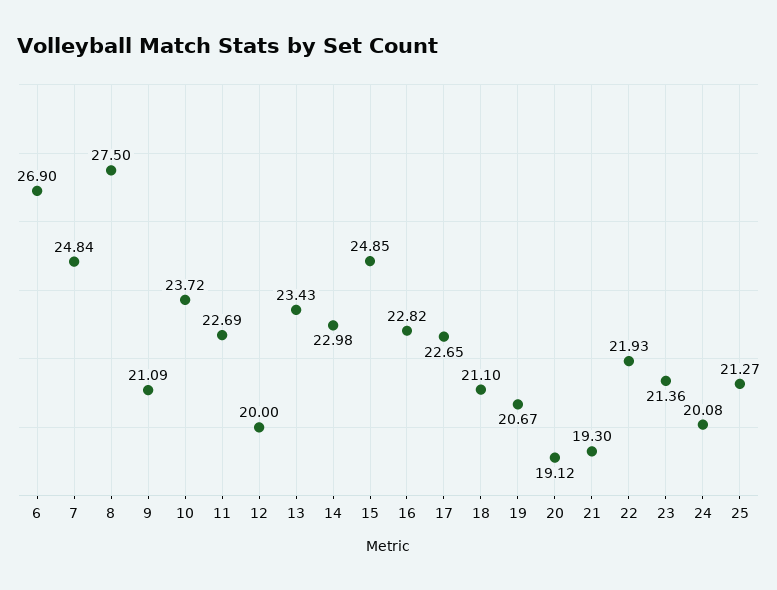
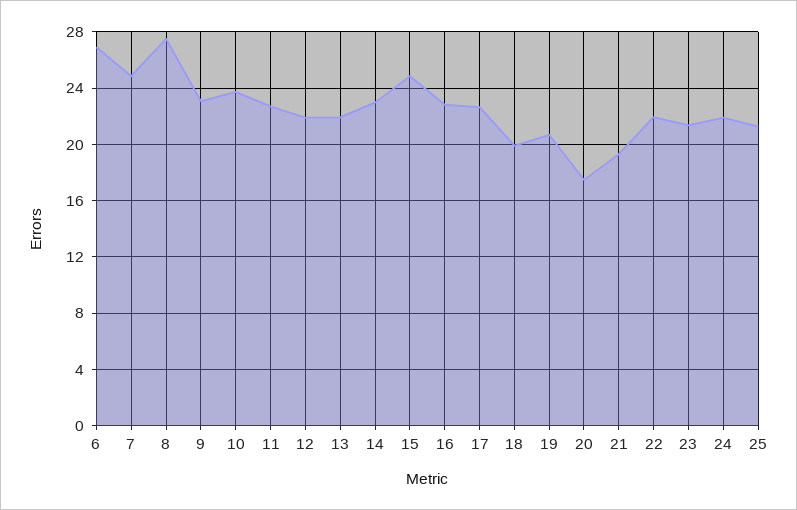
9: 21.09 -> 23
12: 20 -> 22
13: 23.43 -> 22
18: 21.1 -> 20
20: 19.12 -> 17.5
24: 20.08 -> 22

